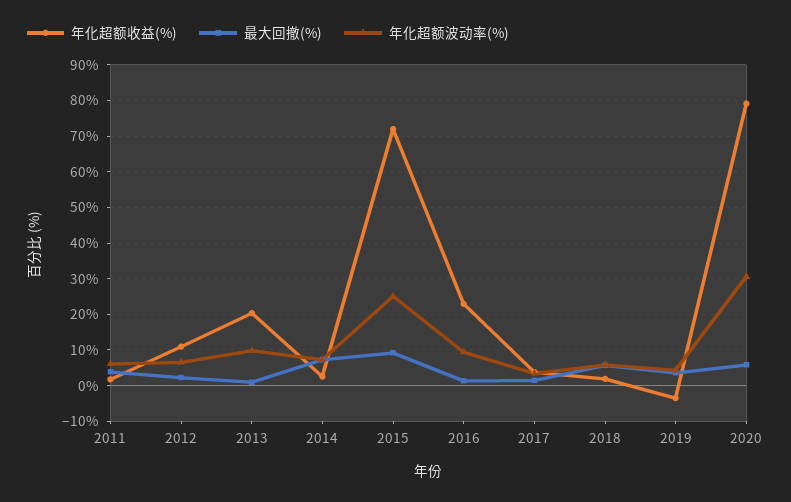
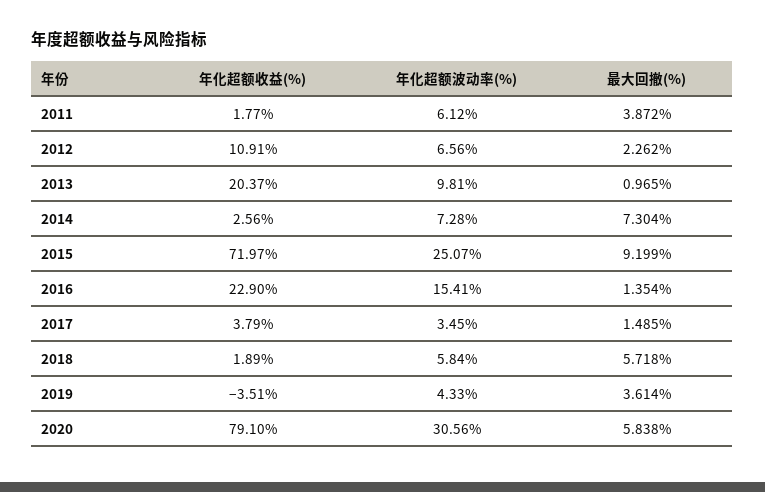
年化超额波动率(%), 2016: 10 -> 15.41

